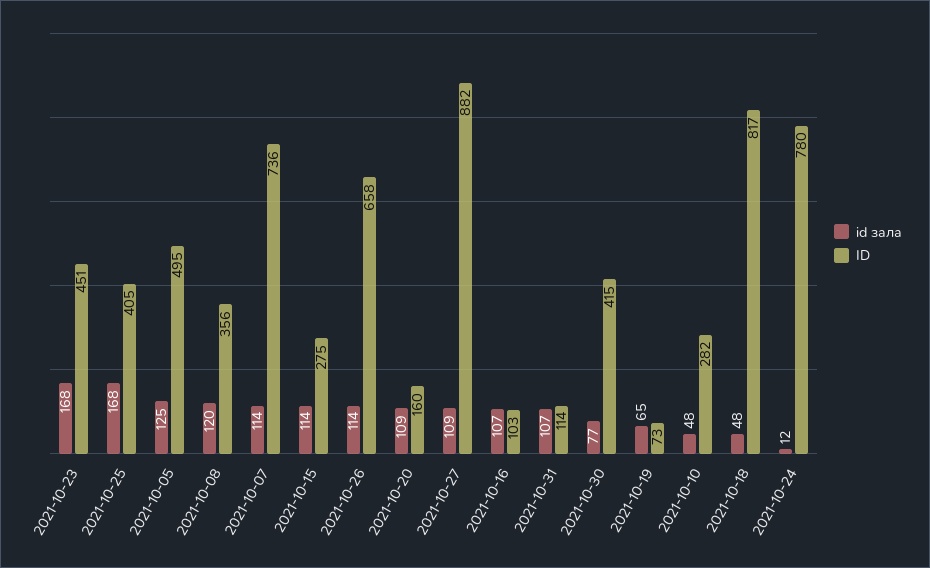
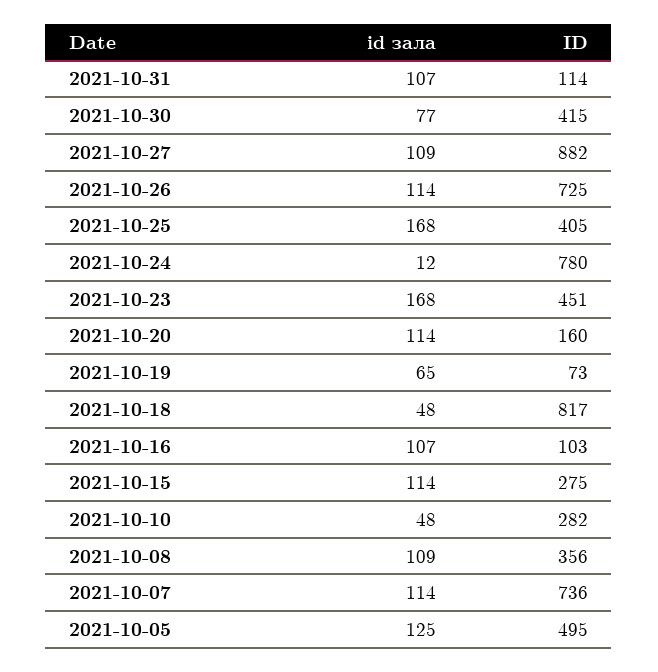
id зала, 2021-10-08: 120 -> 109
ID, 2021-10-26: 658 -> 725
id зала, 2021-10-20: 109 -> 114

